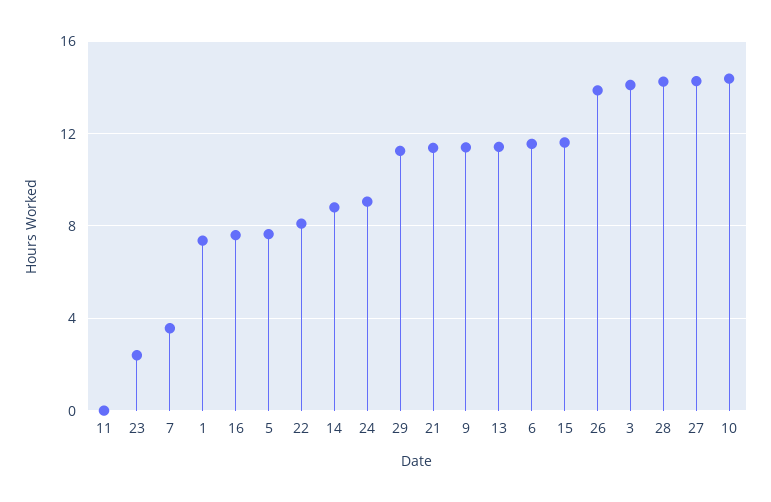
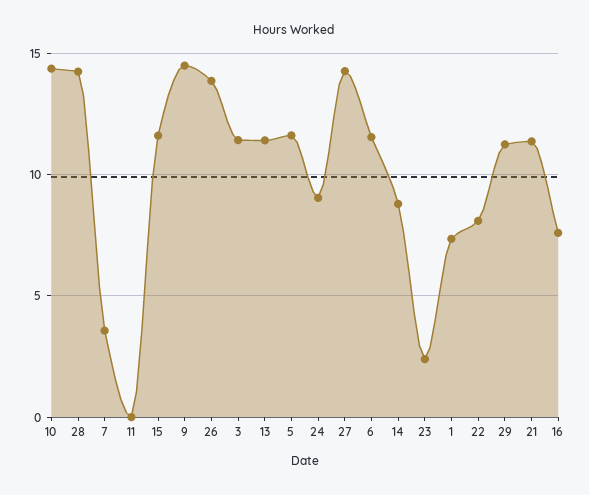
5: 7.5 -> 11.5
9: 11.5 -> 14.5
3: 14 -> 11.5

